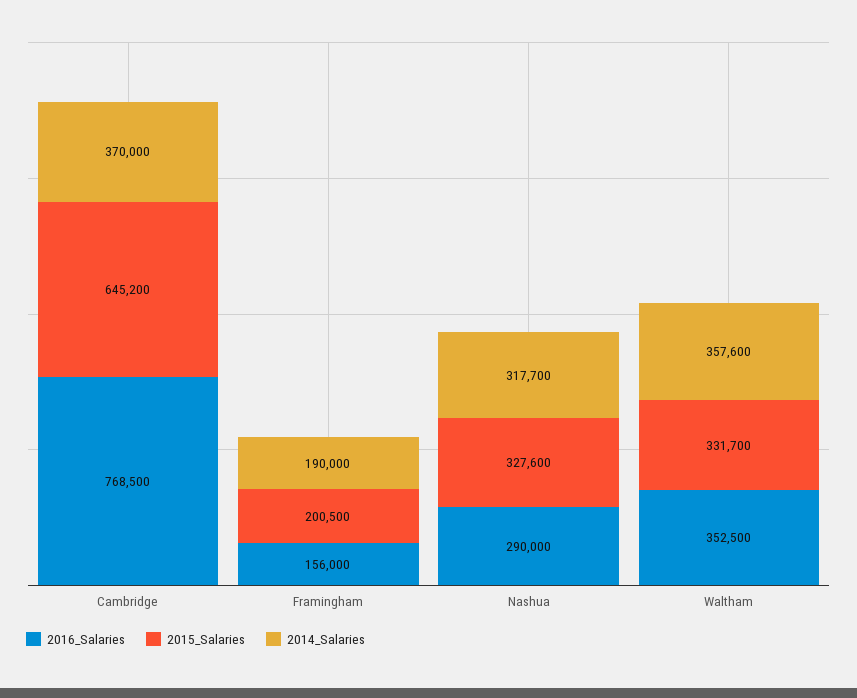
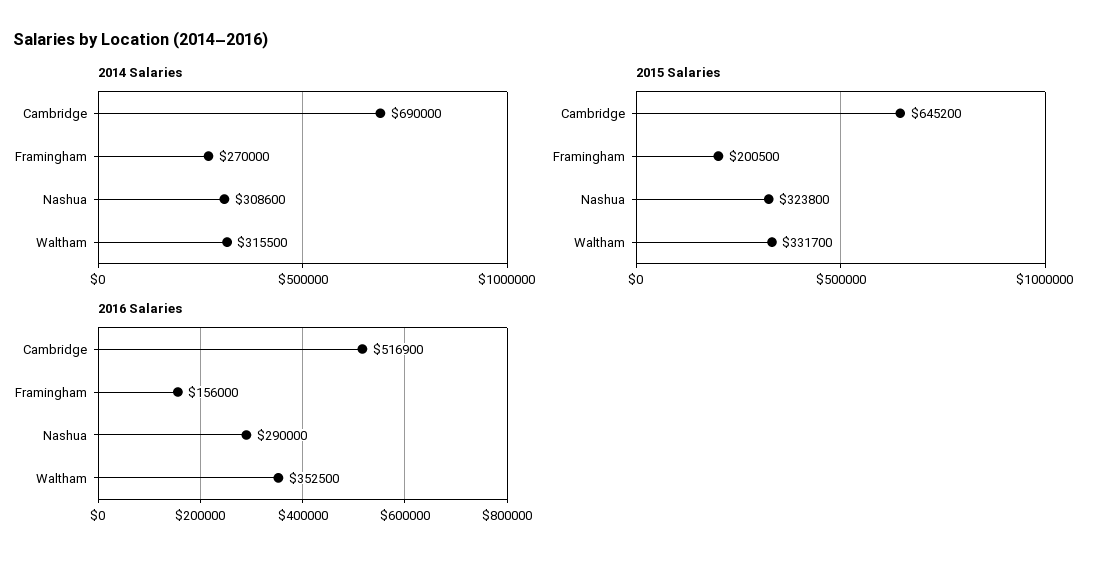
2016_Salaries, Cambridge: 768500 -> 516900
2014_Salaries, Cambridge: 370000 -> 690000
2014_Salaries, Framingham: 190000 -> 270000
2015_Salaries, Nashua: 327600 -> 323800
2014_Salaries, Nashua: 317700 -> 308600
2014_Salaries, Waltham: 357600 -> 315500

